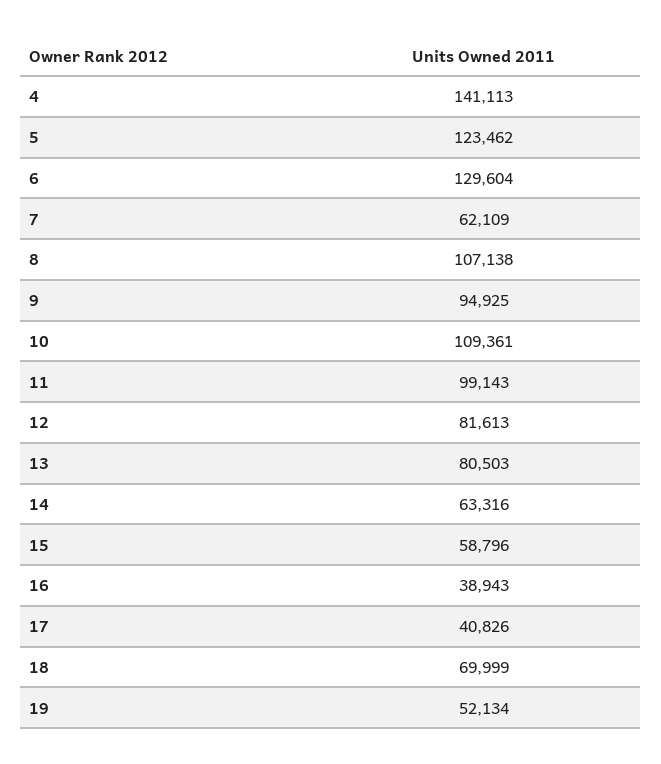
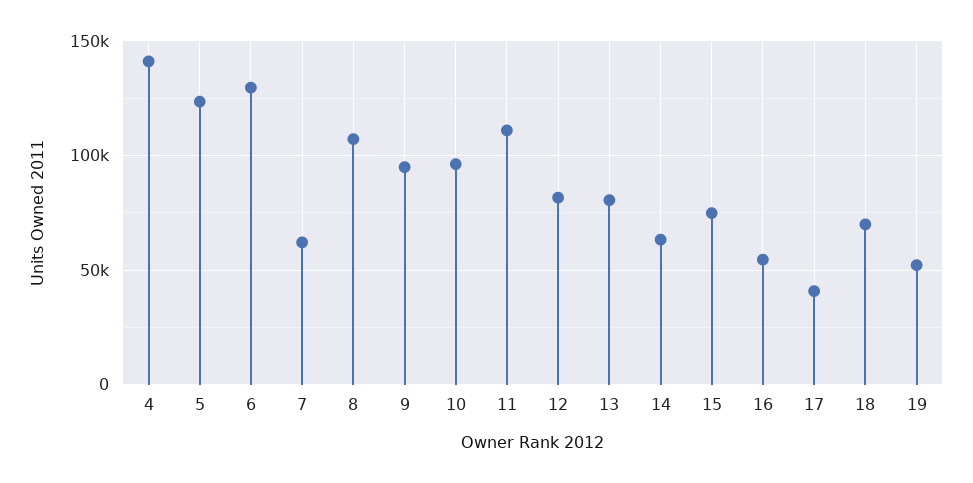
10: 109361 -> 95000
11: 99143 -> 110000
15: 58796 -> 75000
16: 38943 -> 55000

